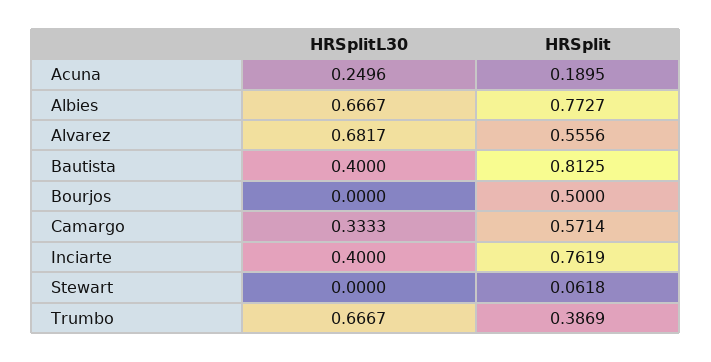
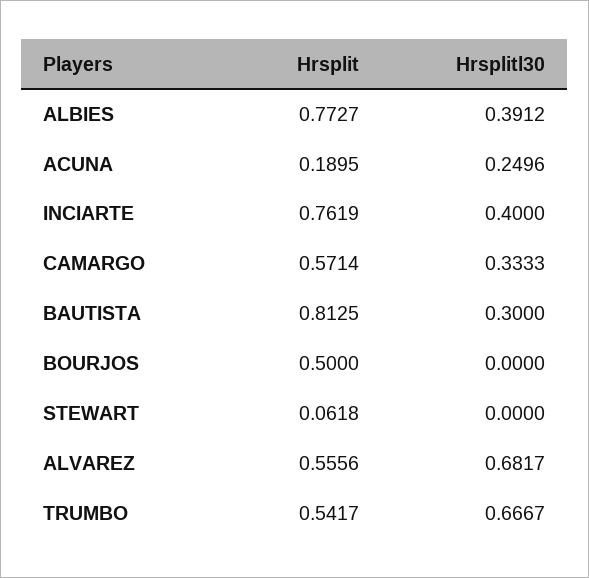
HRSplitL30, Albies: 0.6667 -> 0.3912
HRSplitL30, Bautista: 0.4 -> 0.3
HRSplit, Trumbo: 0.3869 -> 0.5417

